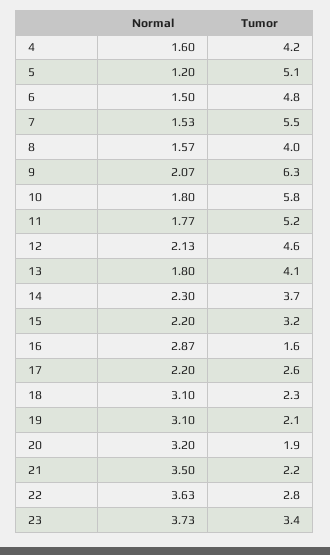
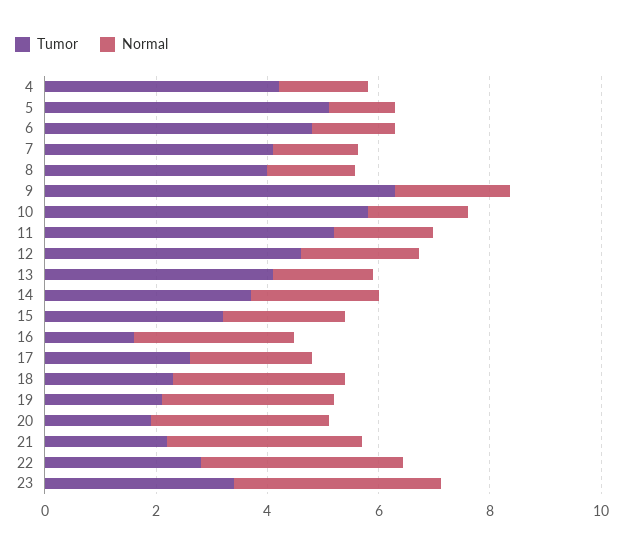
Tumor, 7: 5.5 -> 4

